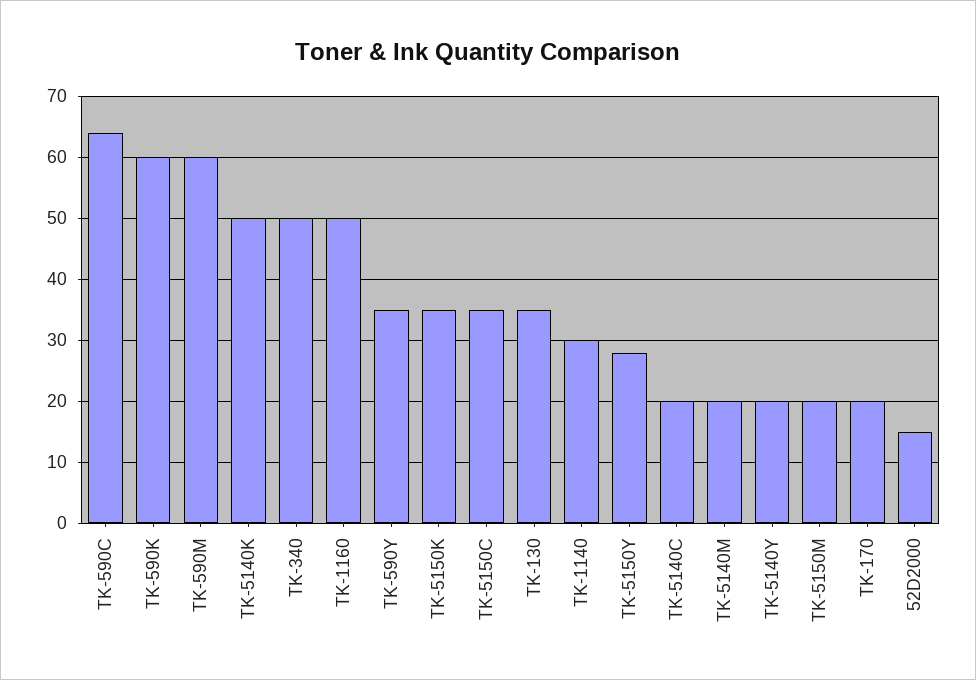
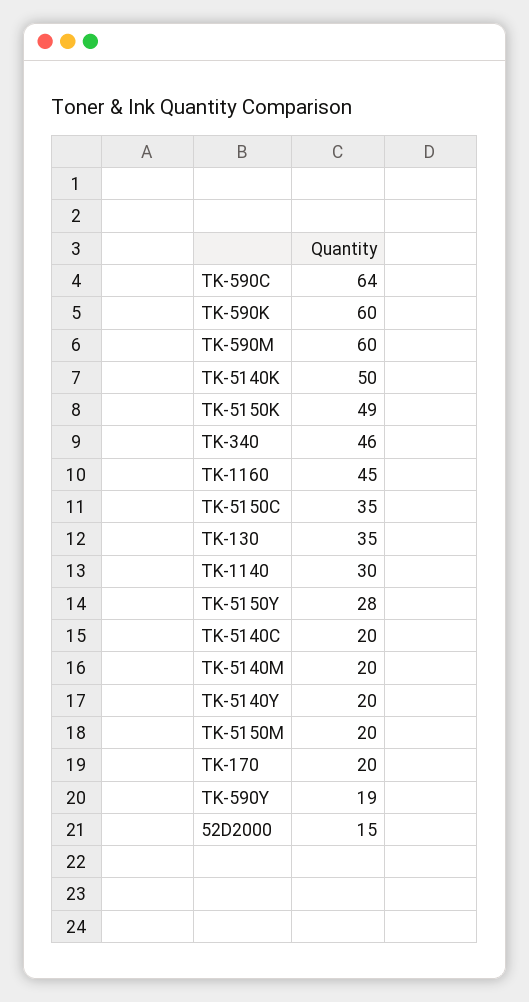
TK-340: 50 -> 46
TK-1160: 50 -> 45
TK-590Y: 35 -> 19
TK-5150K: 35 -> 49

